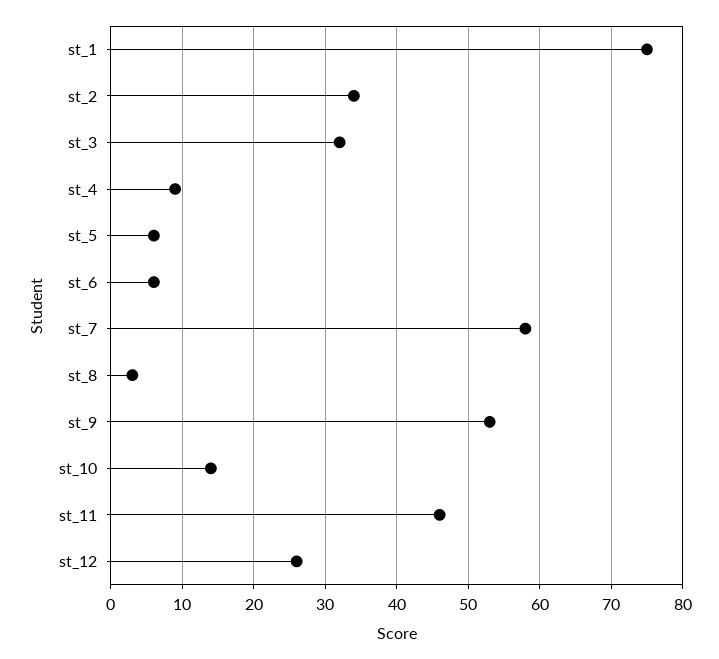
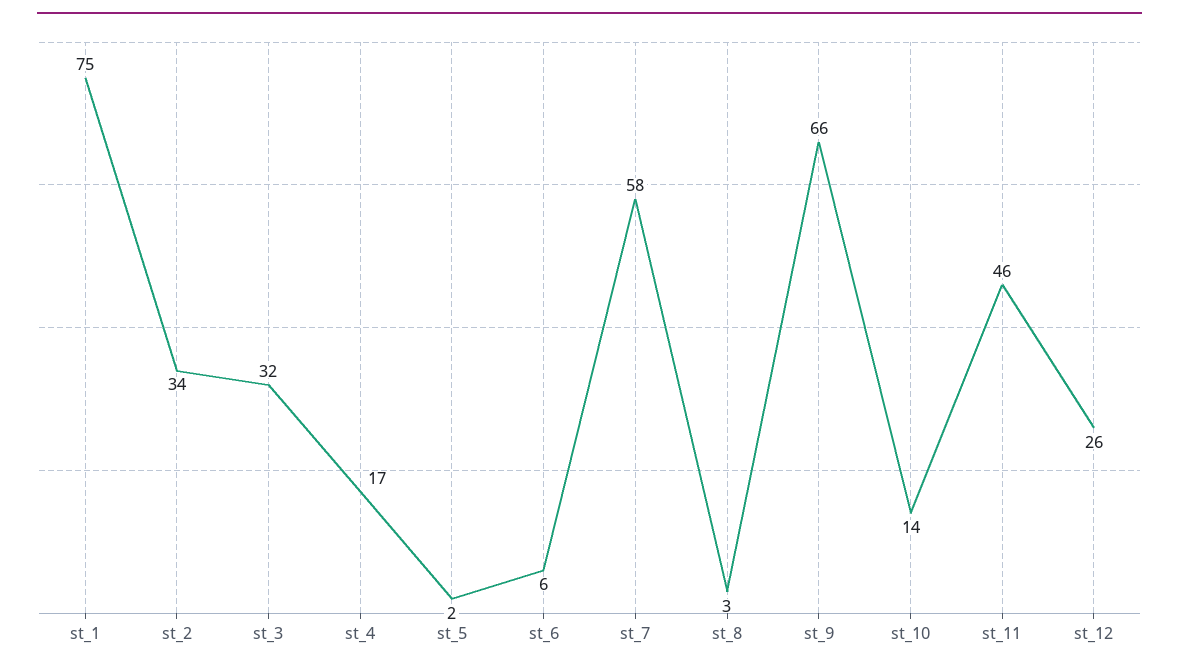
st_4: 9 -> 17
st_5: 6 -> 2
st_9: 53 -> 66

